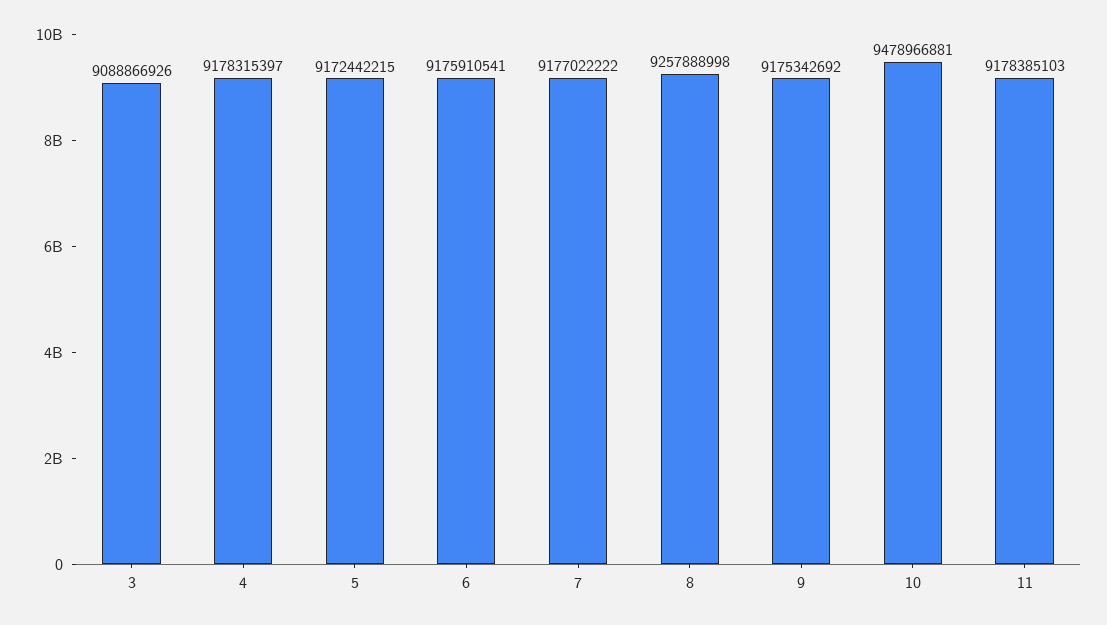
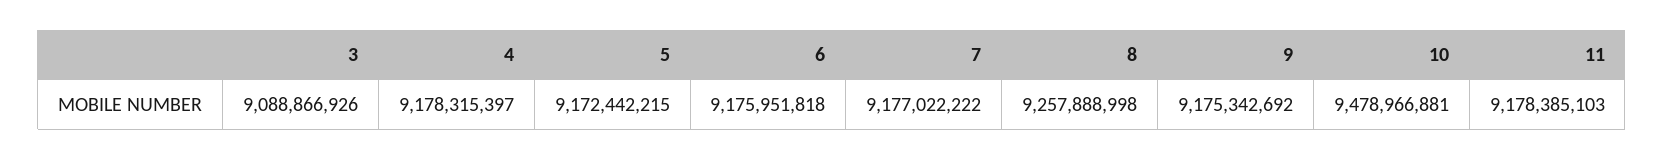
6: 9175910541 -> 9175951818

